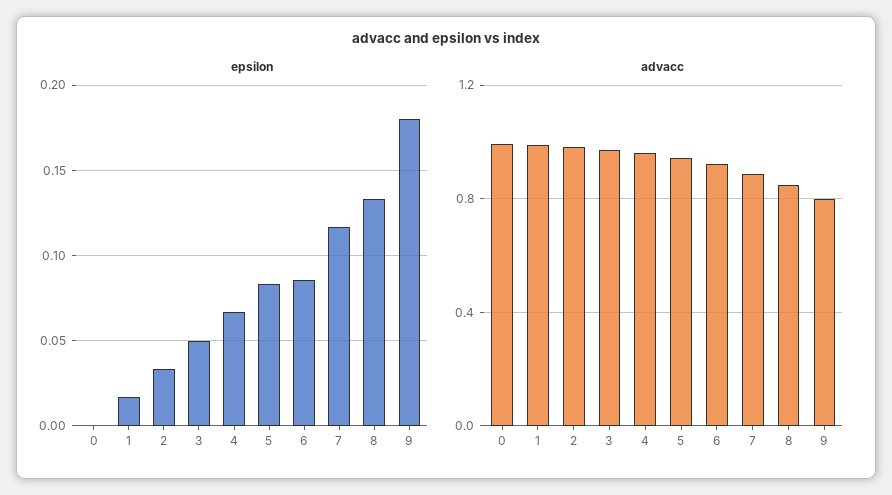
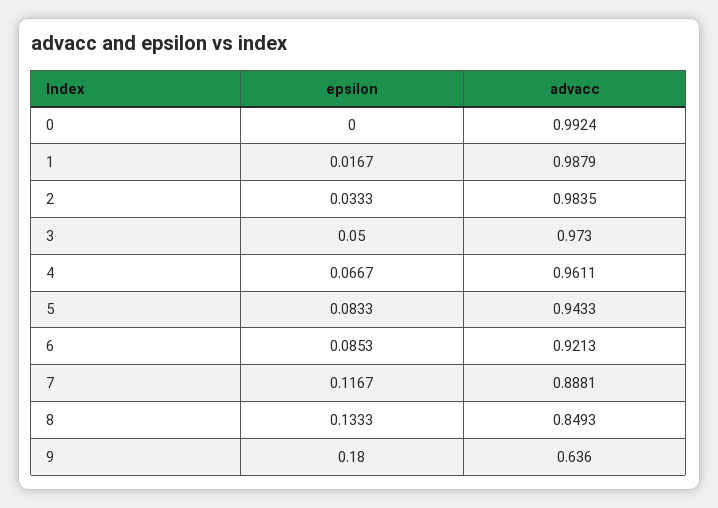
advacc, 9: 0.8 -> 0.636

